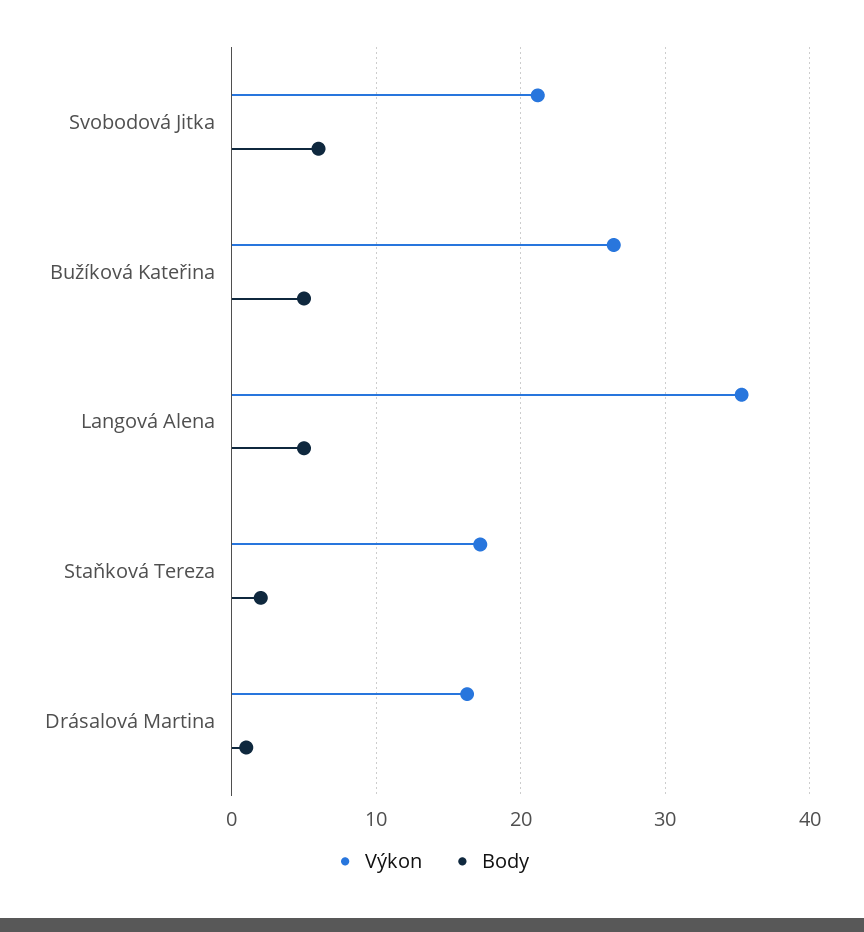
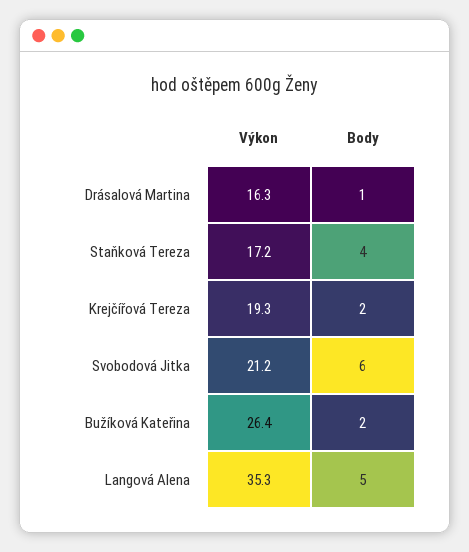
Body, Bužíková Kateřina: 5 -> 2
Body, Staňková Tereza: 2 -> 4
Výkon, Krejčířová Tereza: none -> 19.3
Body, Krejčířová Tereza: none -> 2

